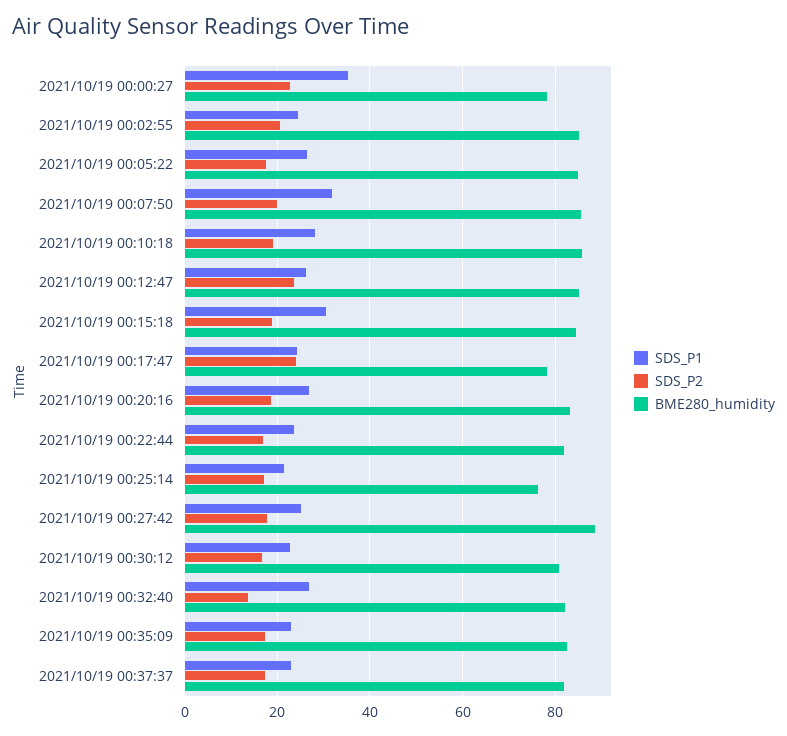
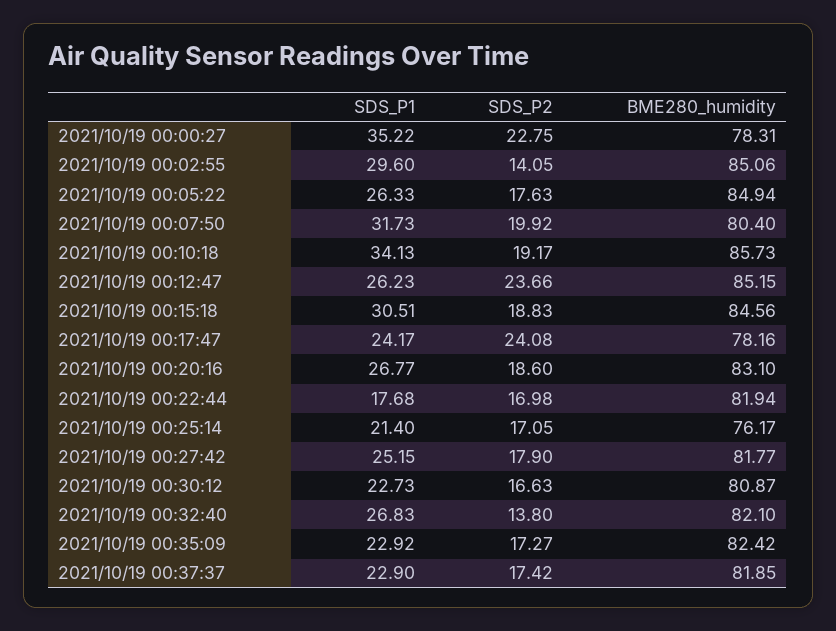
SDS_P1, 2021/10/19 00:02:55: 24 -> 29.6
SDS_P2, 2021/10/19 00:02:55: 20 -> 14.05
BME280_humidity, 2021/10/19 00:07:50: 86 -> 80.4
SDS_P1, 2021/10/19 00:10:18: 28 -> 34.13
SDS_P1, 2021/10/19 00:22:44: 24 -> 17.68
BME280_humidity, 2021/10/19 00:27:42: 88 -> 81.77

